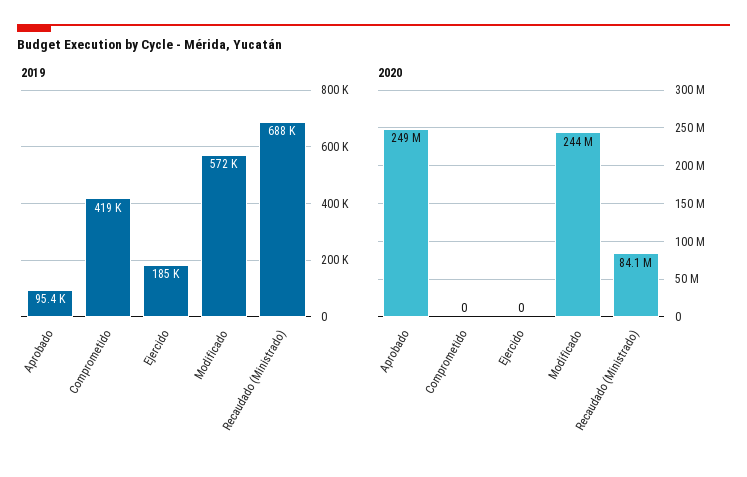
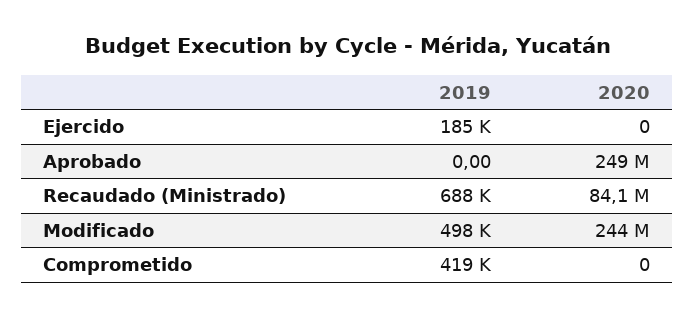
2019, Aprobado: 95400 -> 0
2019, Modificado: 572000 -> 498000

